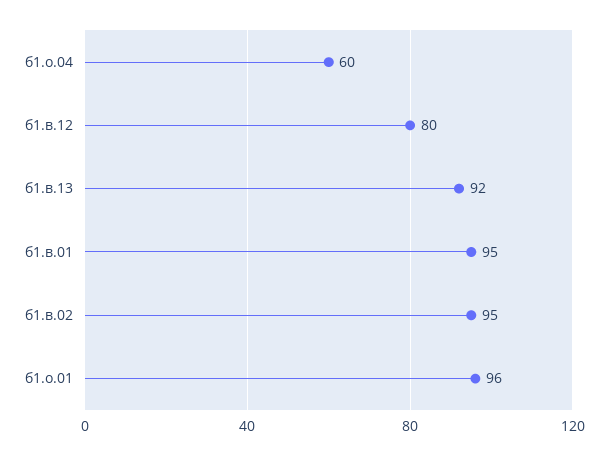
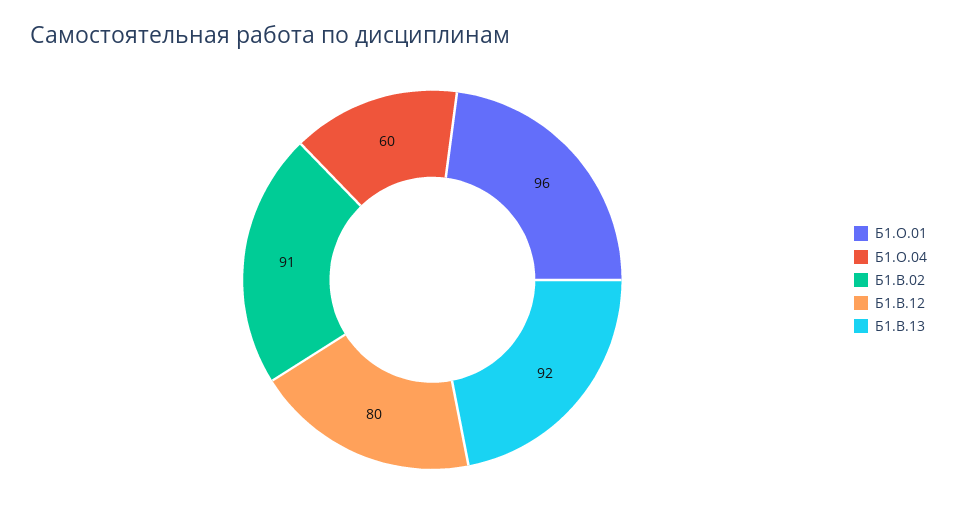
б1.в.01: 95 -> none
б1.в.02: 95 -> 91

